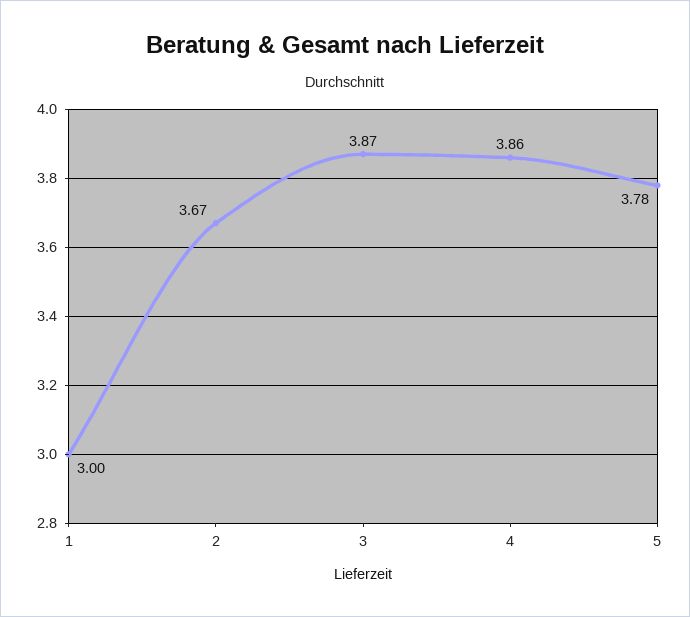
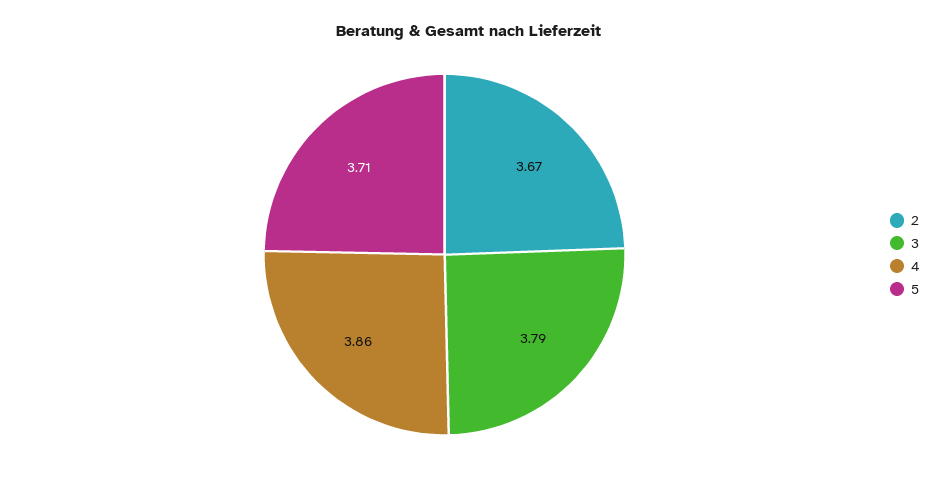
1: 3 -> none
3: 3.87 -> 3.79
5: 3.78 -> 3.71

